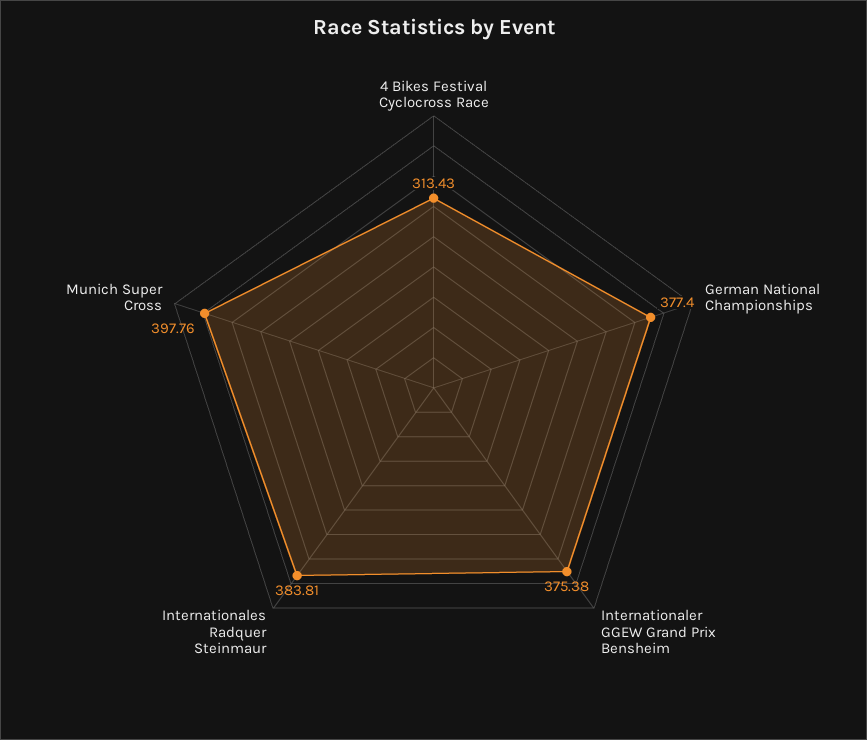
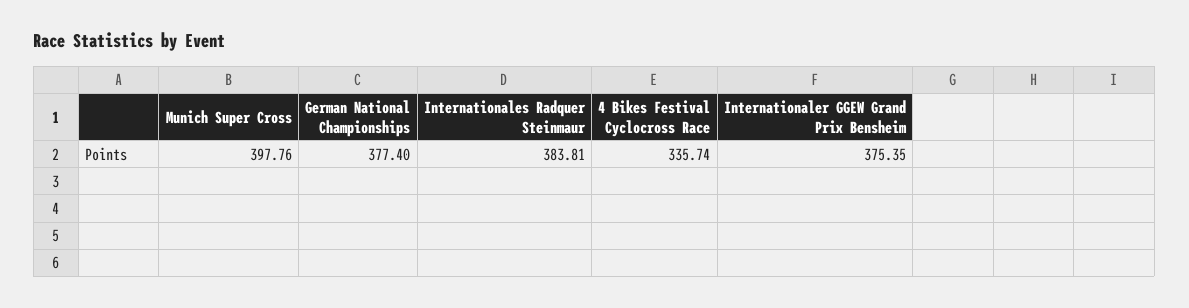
4 Bikes Festival Cyclocross Race: 313.43 -> 335.74
Internationaler GGEW Grand Prix Bensheim: 375.38 -> 375.35

